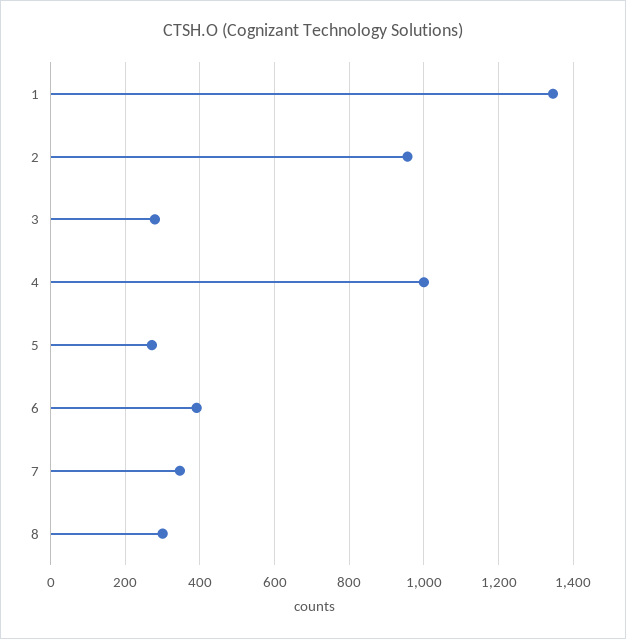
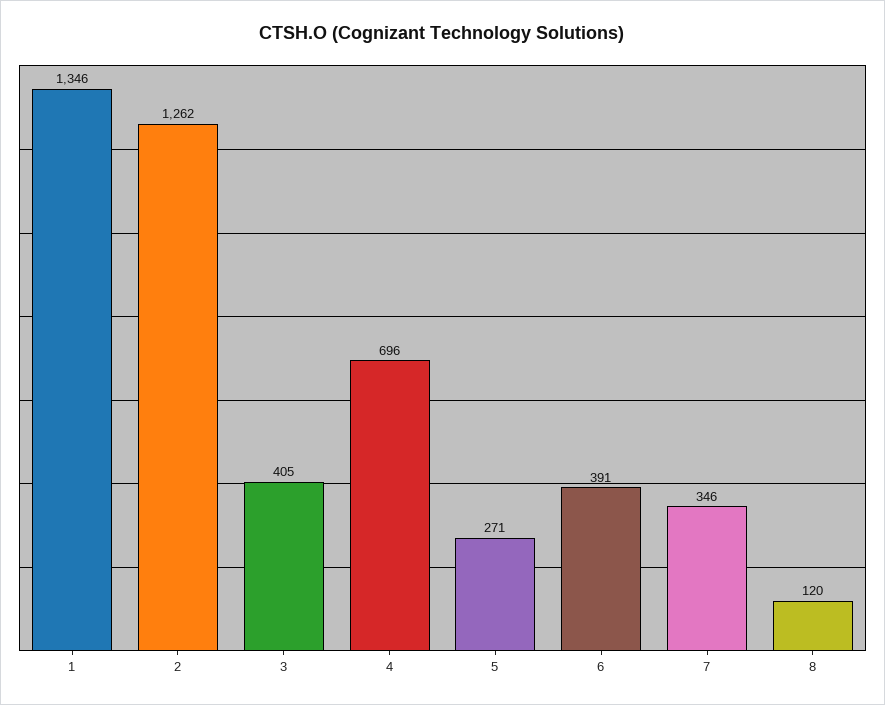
2: 960 -> 1262
3: 280 -> 405
4: 1000 -> 696
8: 300 -> 120

